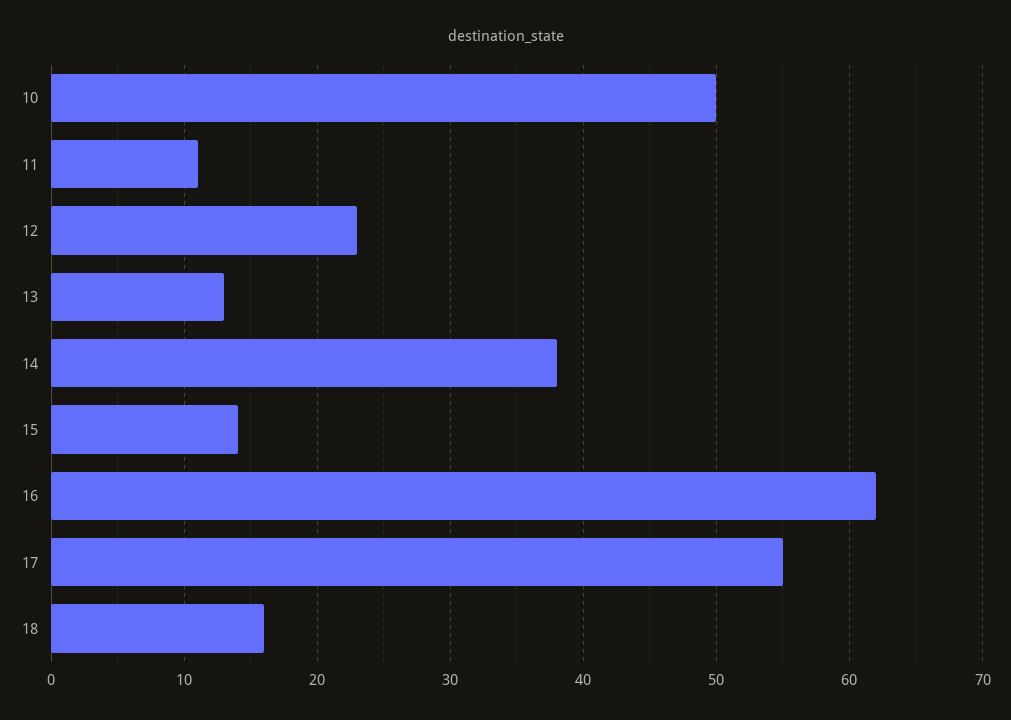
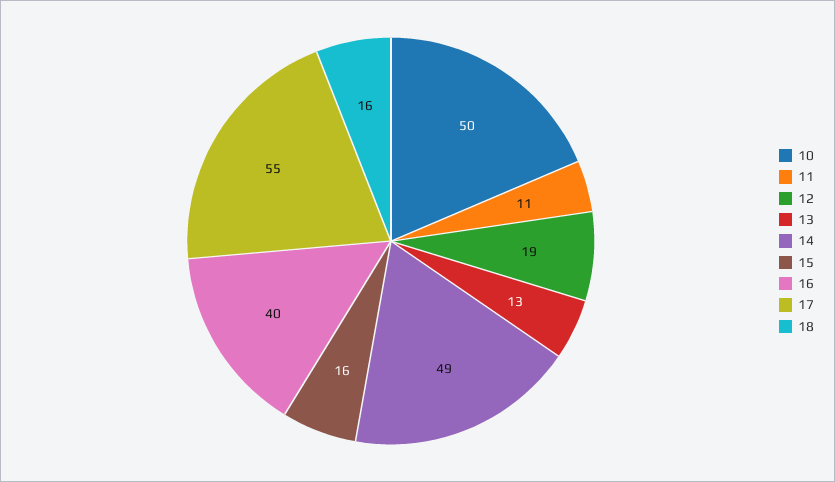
12: 23 -> 19
14: 38 -> 49
15: 14 -> 16
16: 62 -> 40

